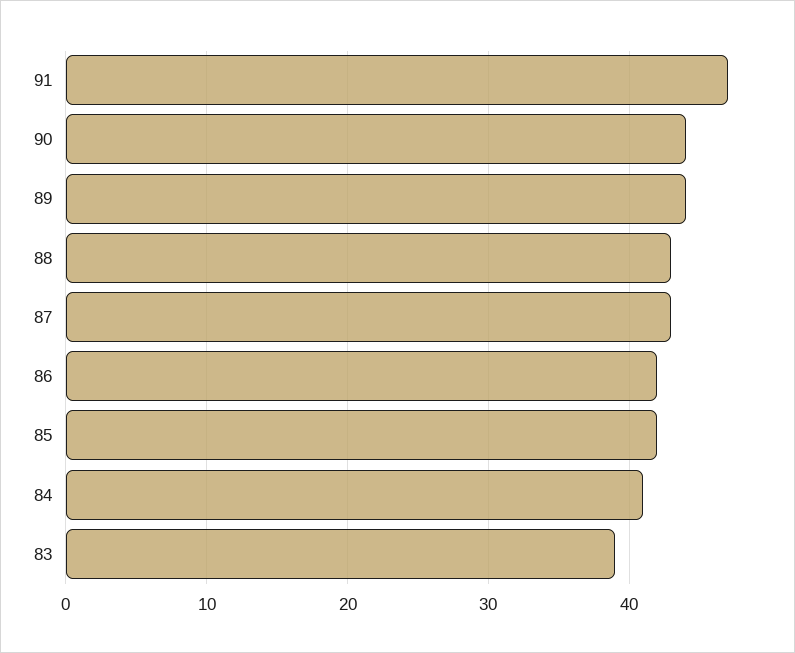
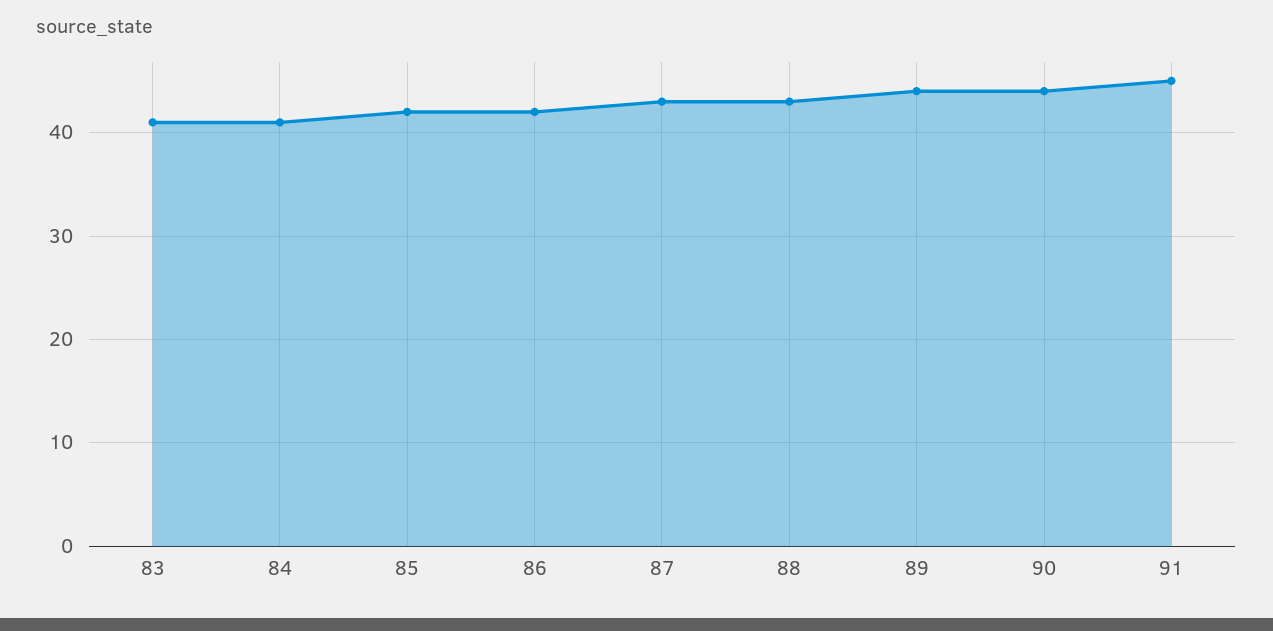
91: 47 -> 45
83: 39 -> 41

